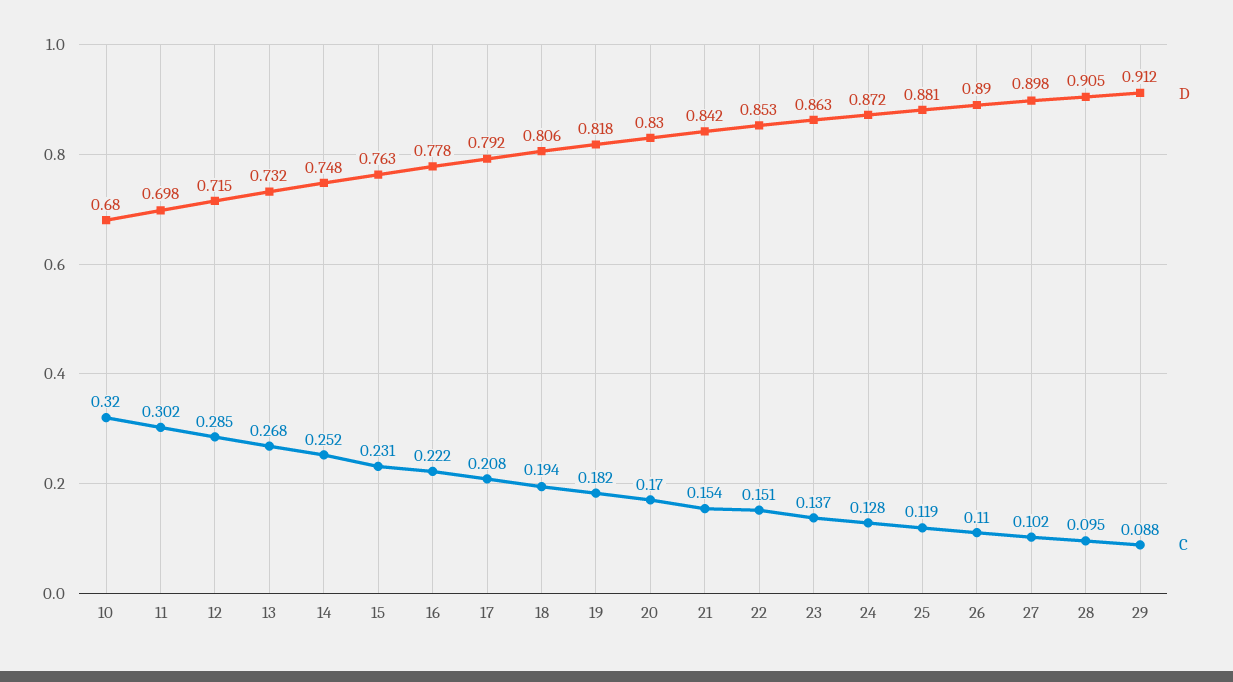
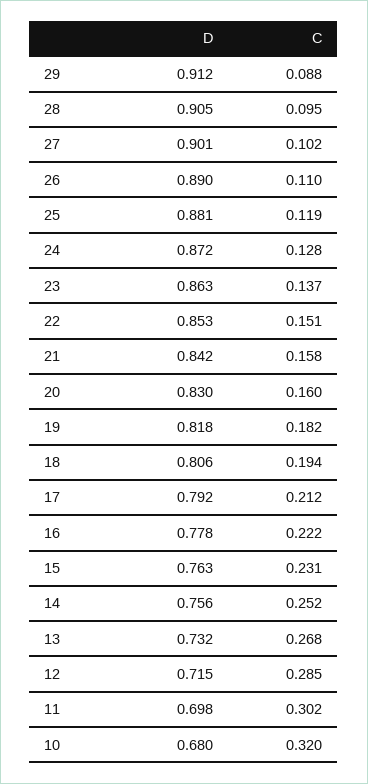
D, 14: 0.748 -> 0.756
C, 17: 0.208 -> 0.212
C, 20: 0.17 -> 0.16
C, 21: 0.154 -> 0.158
D, 27: 0.898 -> 0.901

